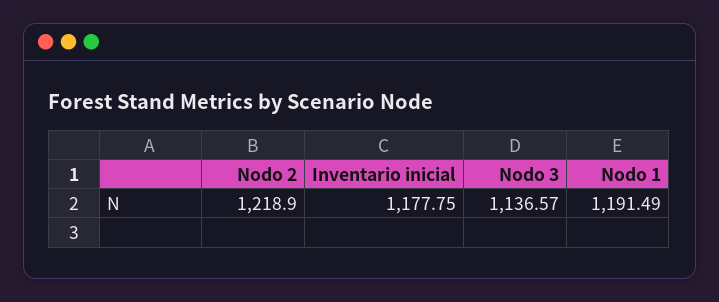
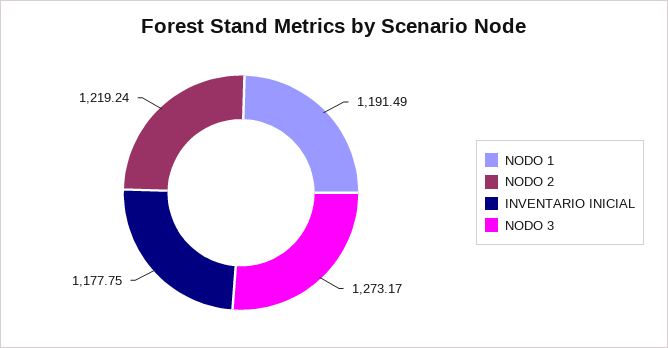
Nodo 2: 1218.9 -> 1219.24
Nodo 3: 1136.57 -> 1273.17

